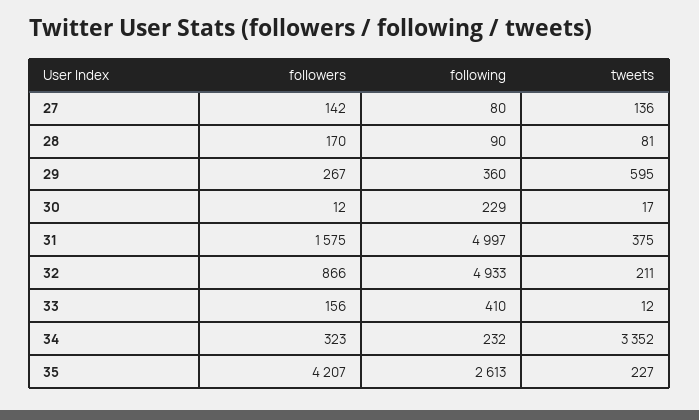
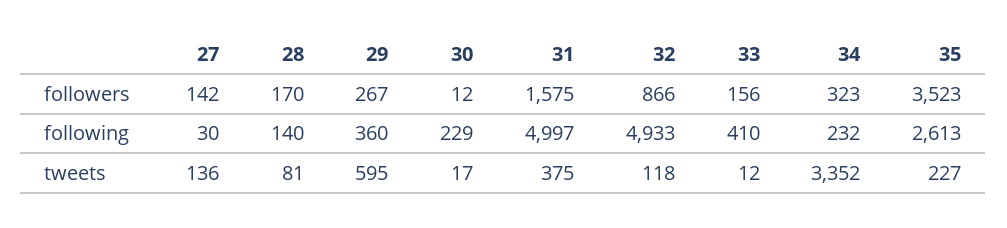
following, 27: 80 -> 30
following, 28: 90 -> 140
tweets, 32: 211 -> 118
followers, 35: 4207 -> 3523

